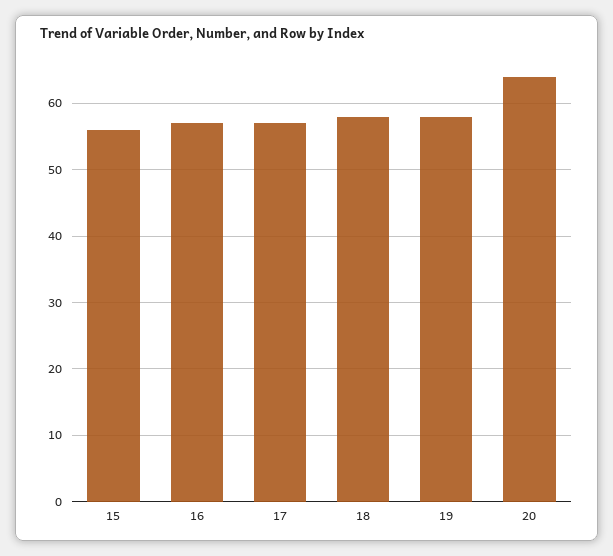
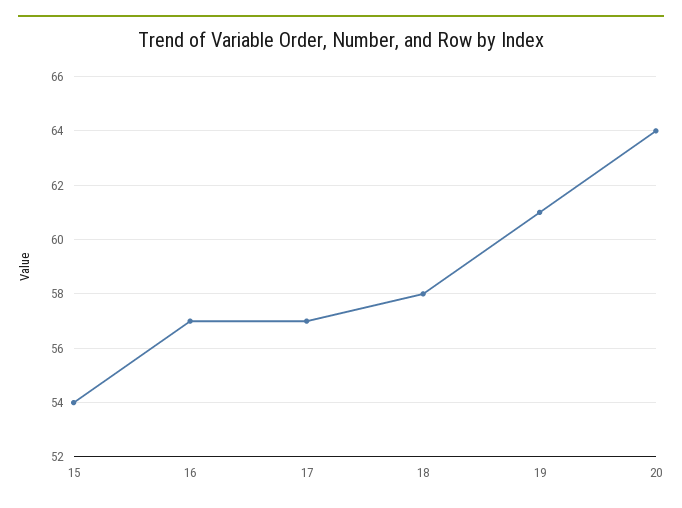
15: 56 -> 54
19: 58 -> 61

